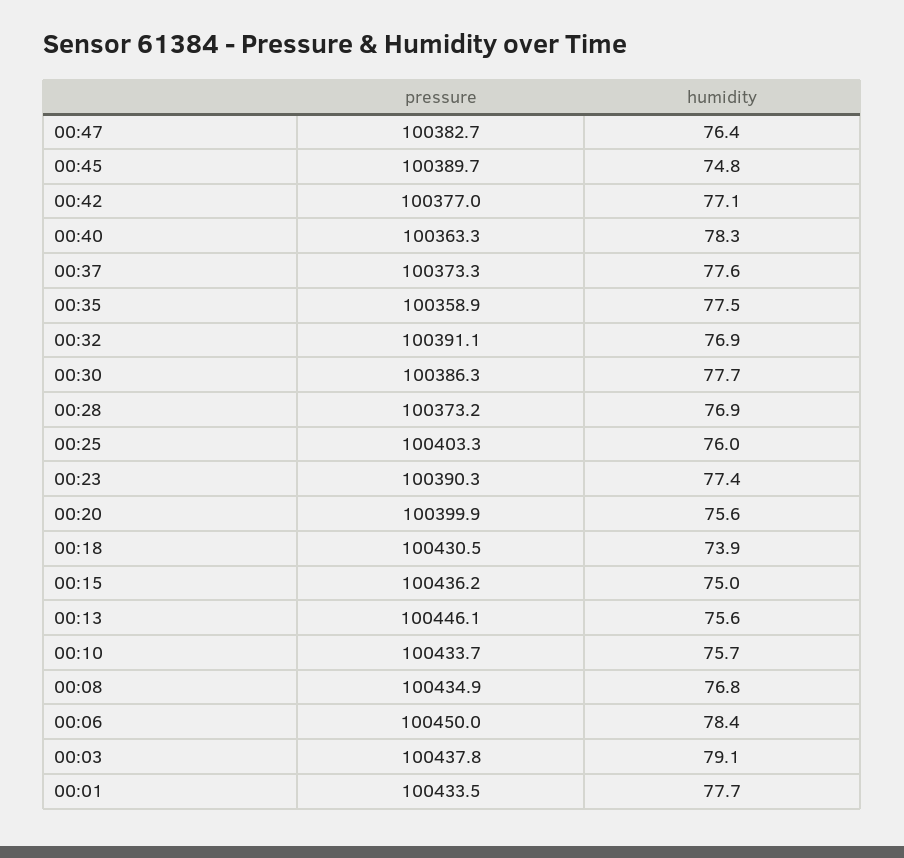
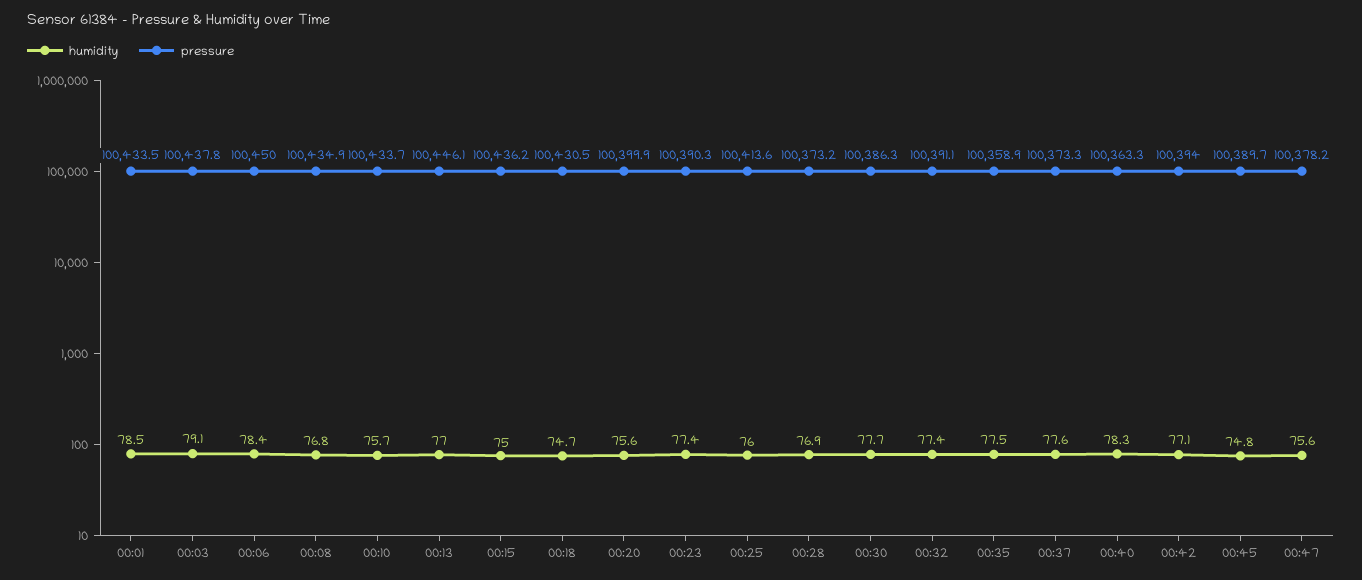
pressure, 00:47: 100382.7 -> 100378.2
humidity, 00:47: 76.4 -> 75.6
pressure, 00:42: 100377 -> 100394
humidity, 00:32: 76.9 -> 77.4
pressure, 00:25: 100403.3 -> 100413.6
humidity, 00:18: 73.9 -> 74.7
humidity, 00:13: 75.6 -> 77
humidity, 00:01: 77.7 -> 78.5

